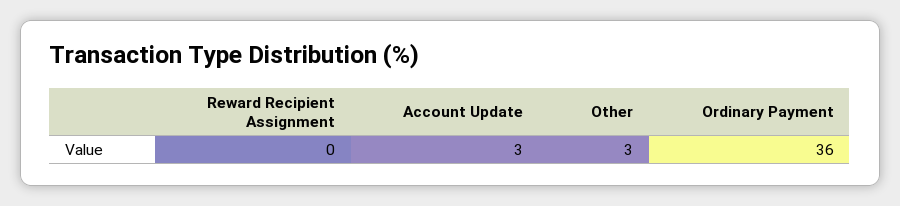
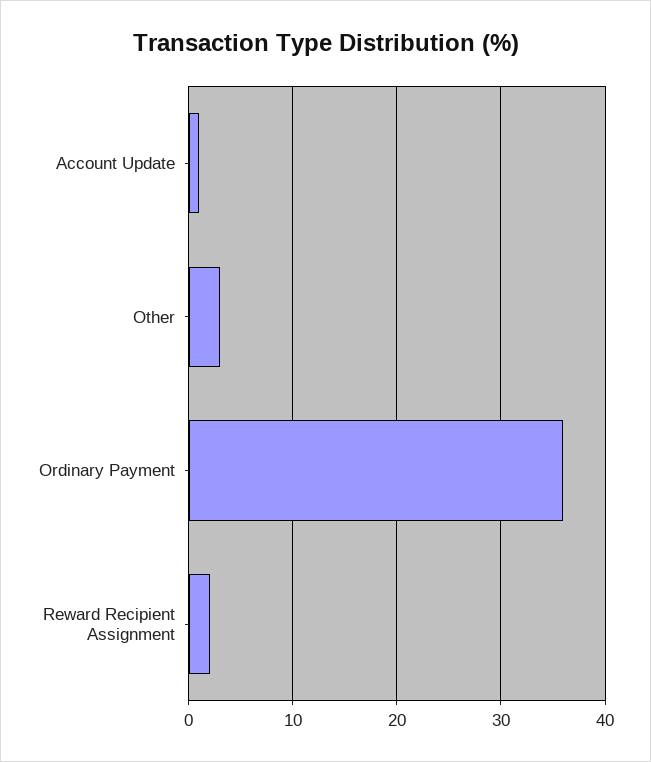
Reward Recipient Assignment: 0 -> 2
Account Update: 3 -> 1

